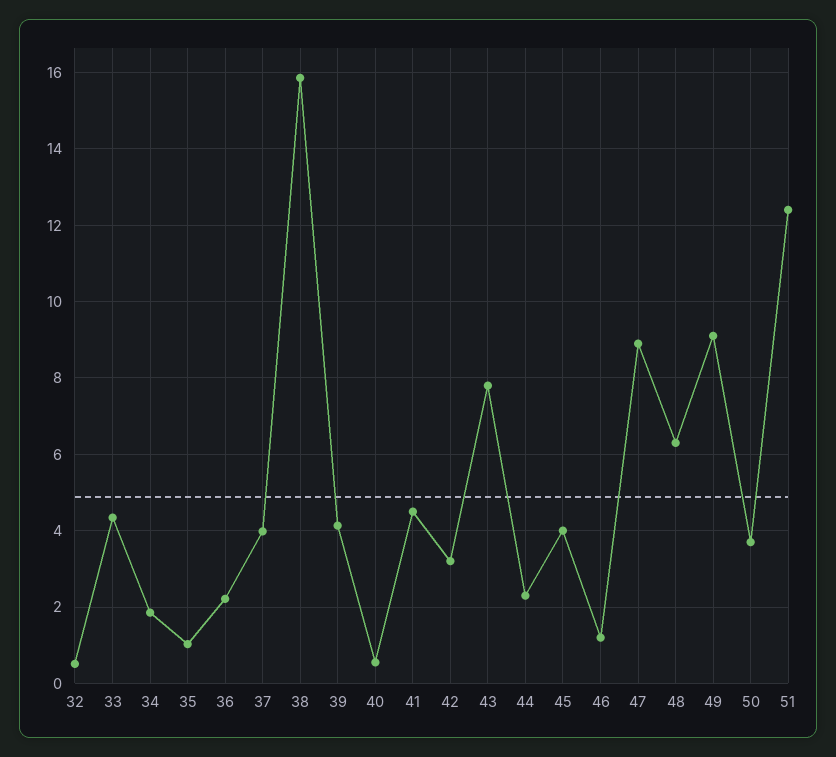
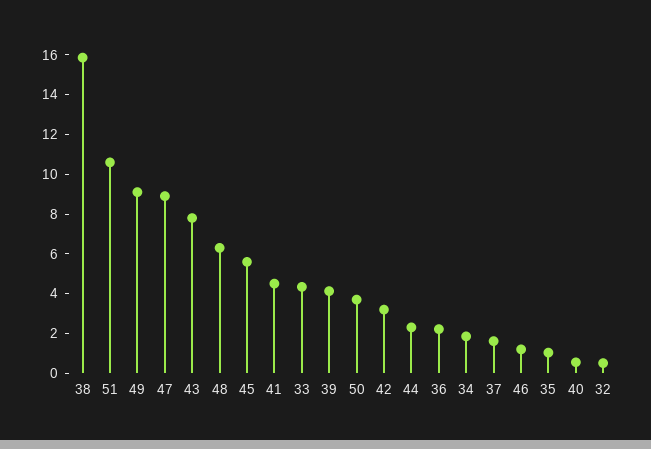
37: 4 -> 1.5
45: 4 -> 5.5
51: 12.4 -> 10.5

